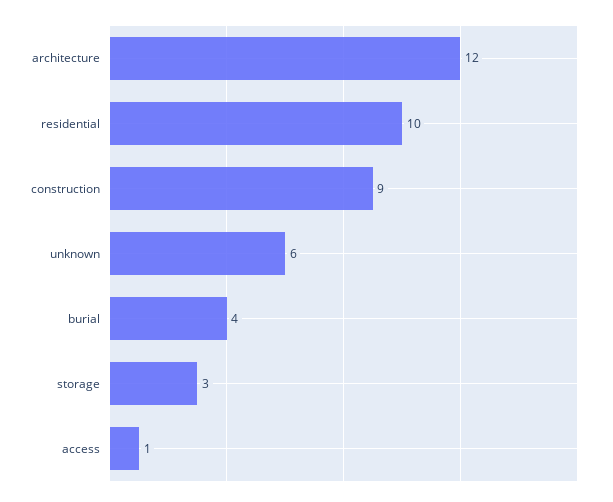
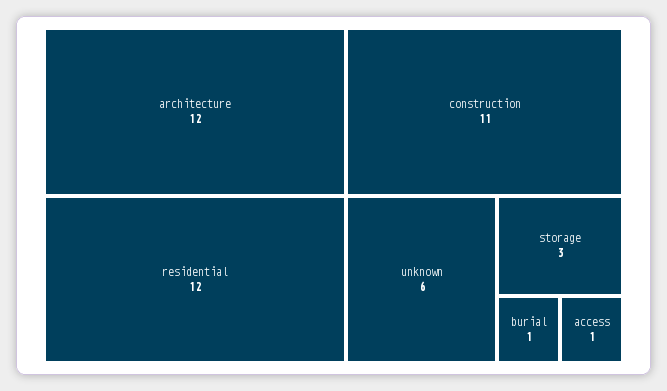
residential: 10 -> 12
construction: 9 -> 11
burial: 4 -> 1

